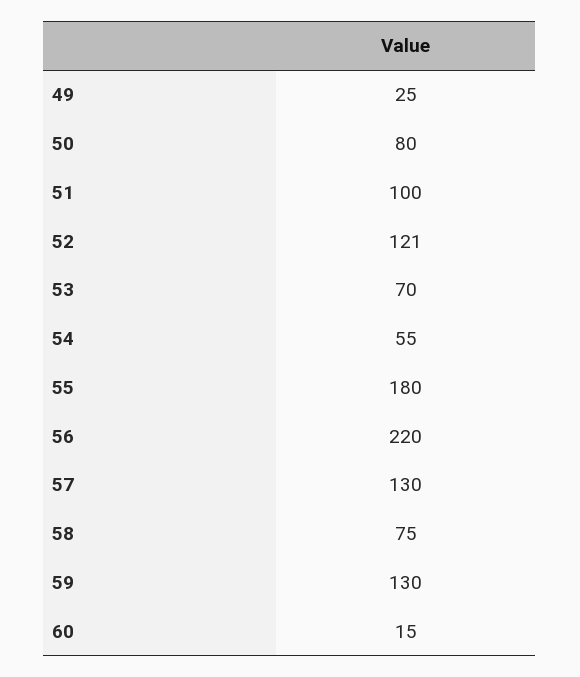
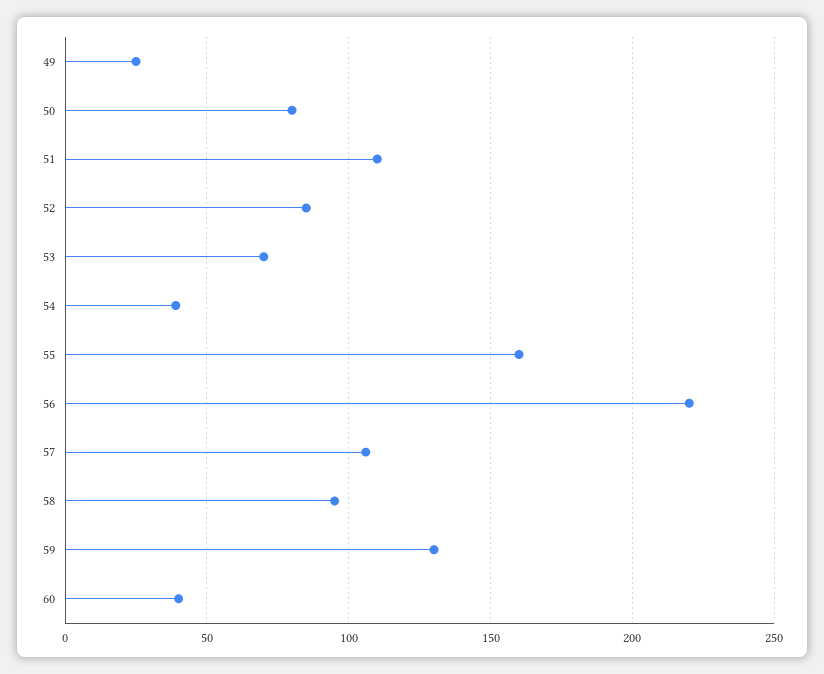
51: 100 -> 110
52: 121 -> 85
54: 55 -> 40
55: 180 -> 160
57: 130 -> 105
58: 75 -> 95
60: 15 -> 40

